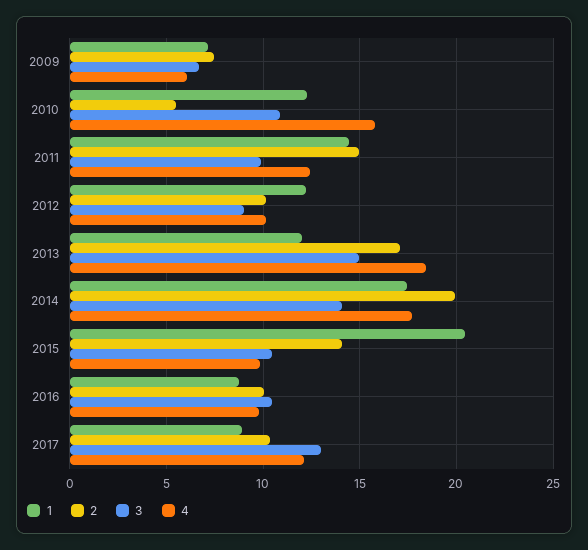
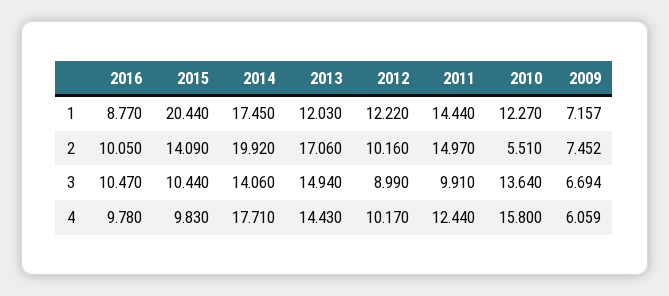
3, 2010: 11 -> 13.64
4, 2013: 18.5 -> 14.43
1, 2017: 9 -> none
2, 2017: 10.5 -> none
3, 2017: 13 -> none
4, 2017: 12 -> none

